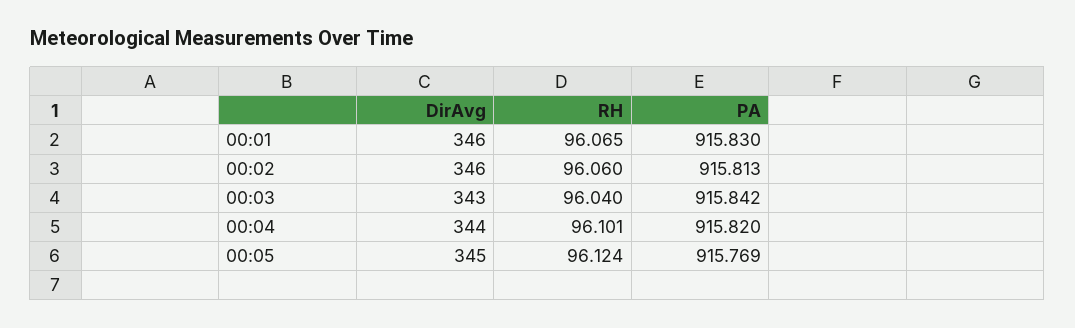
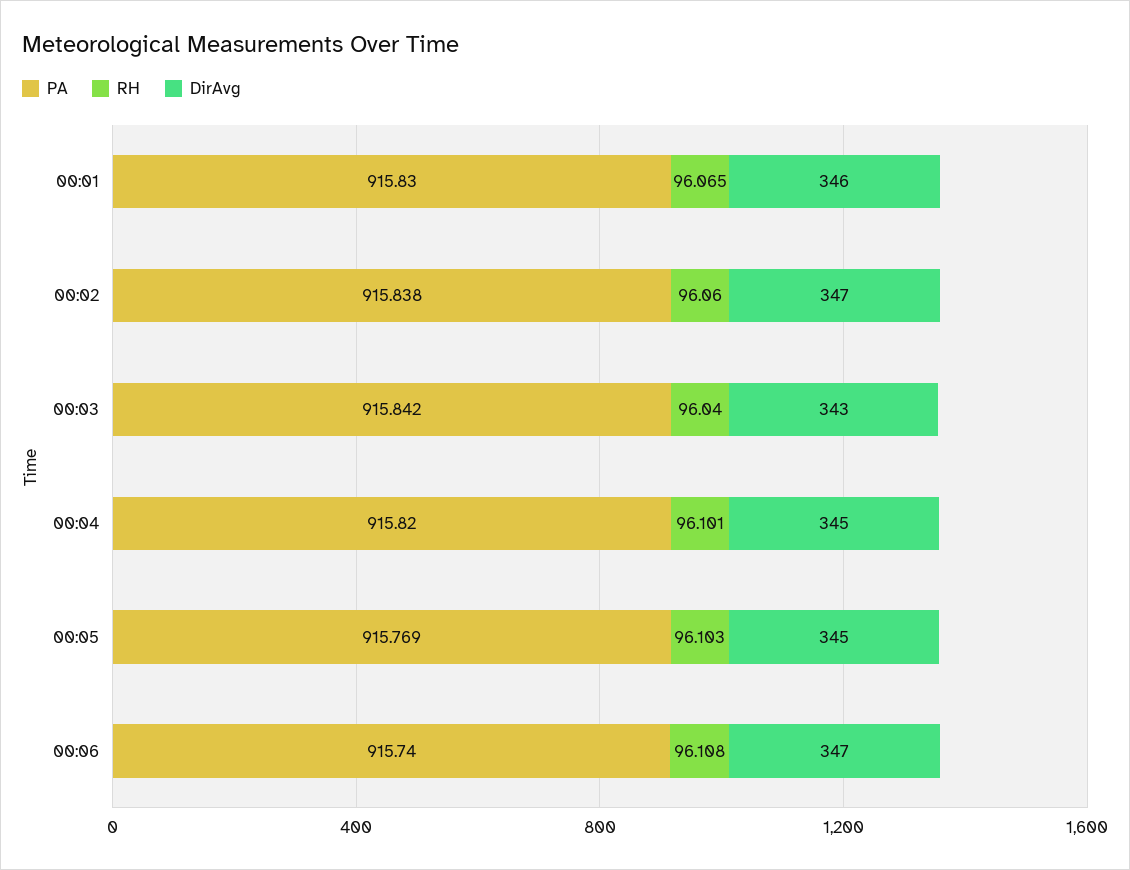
DirAvg, 00:02: 346 -> 347
PA, 00:02: 915.813 -> 915.838
DirAvg, 00:04: 344 -> 345
RH, 00:05: 96.124 -> 96.103
PA, 00:06: none -> 915.74
RH, 00:06: none -> 96.108
DirAvg, 00:06: none -> 347

